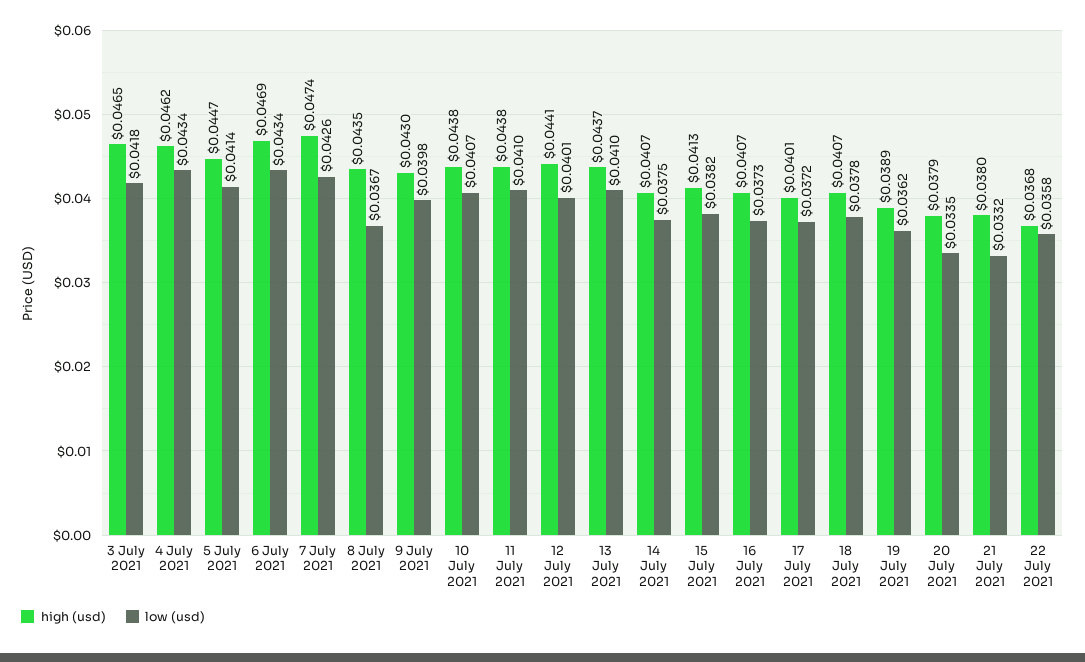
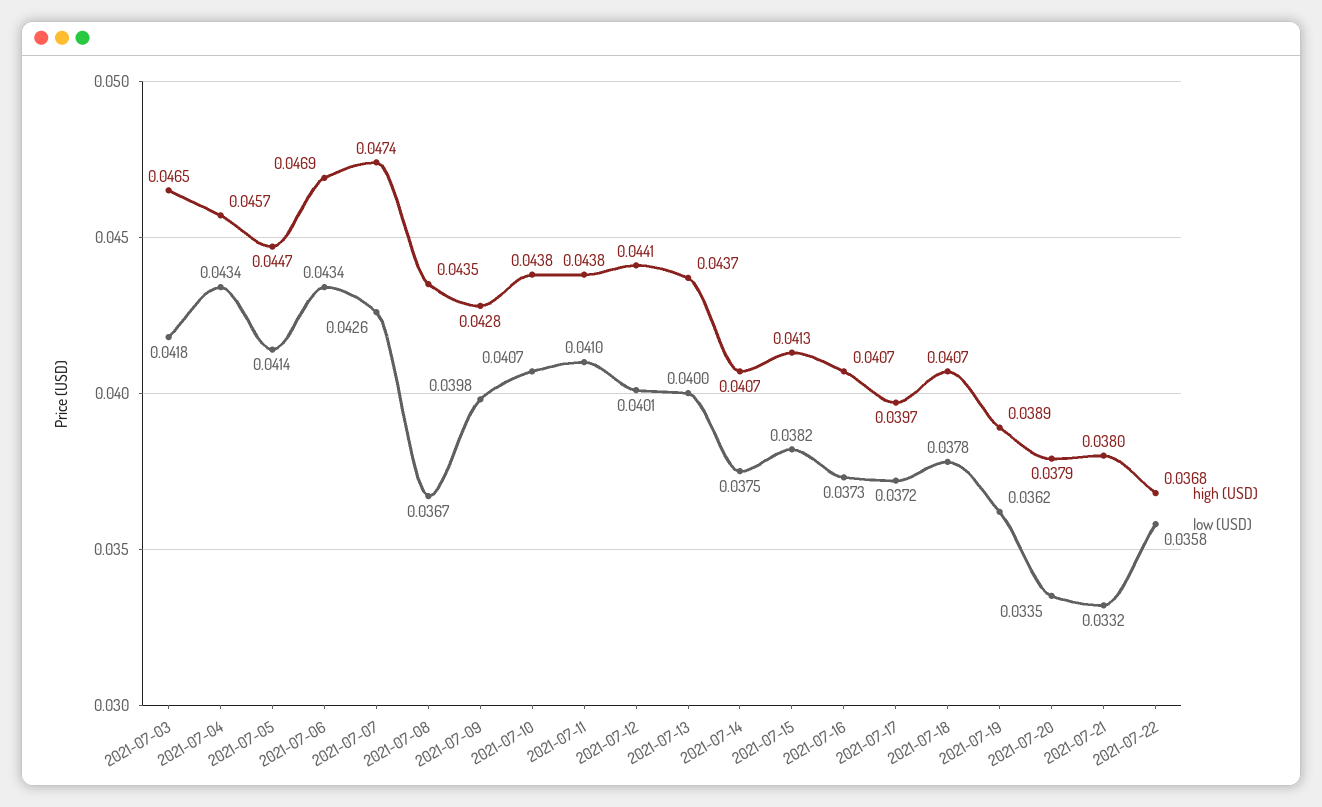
high (usd), 4 July 2021: 0.0462 -> 0.0457
high (usd), 9 July 2021: 0.043 -> 0.0428
low (usd), 13 July 2021: 0.041 -> 0.04
high (usd), 17 July 2021: 0.0401 -> 0.0397

